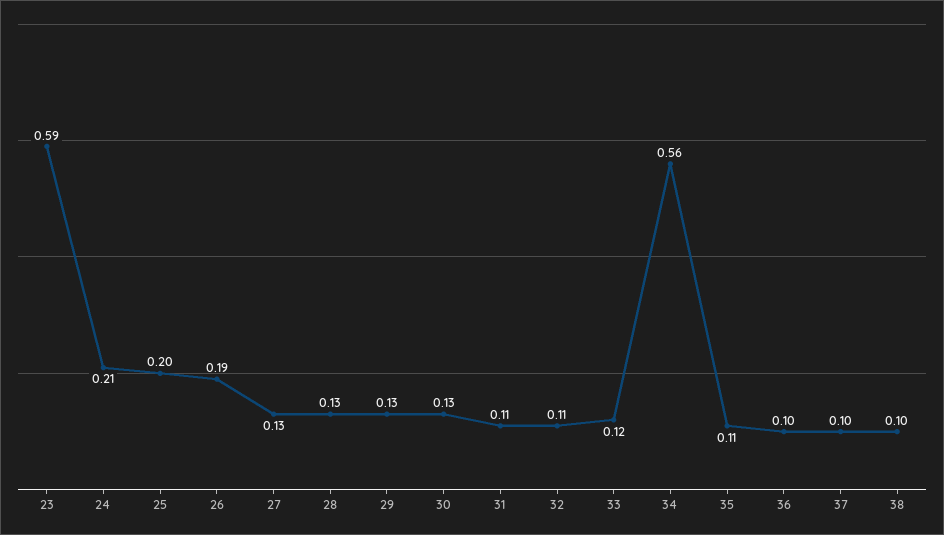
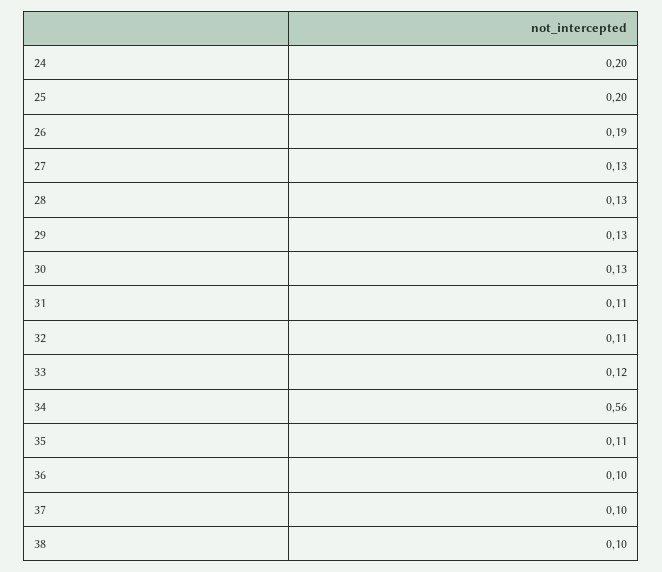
23: 0.59 -> none
24: 0.21 -> 0.2

